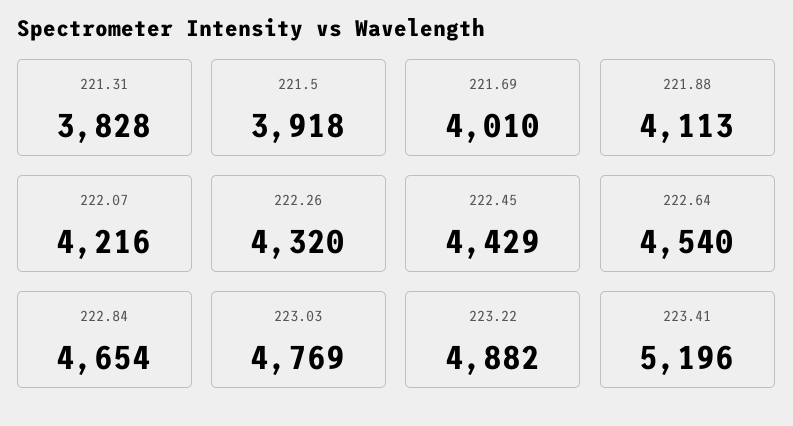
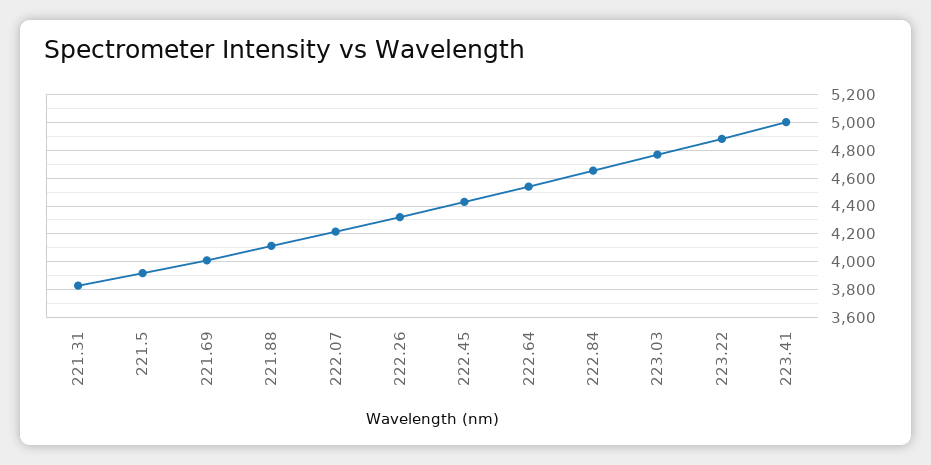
223.41: 5196 -> 5000

